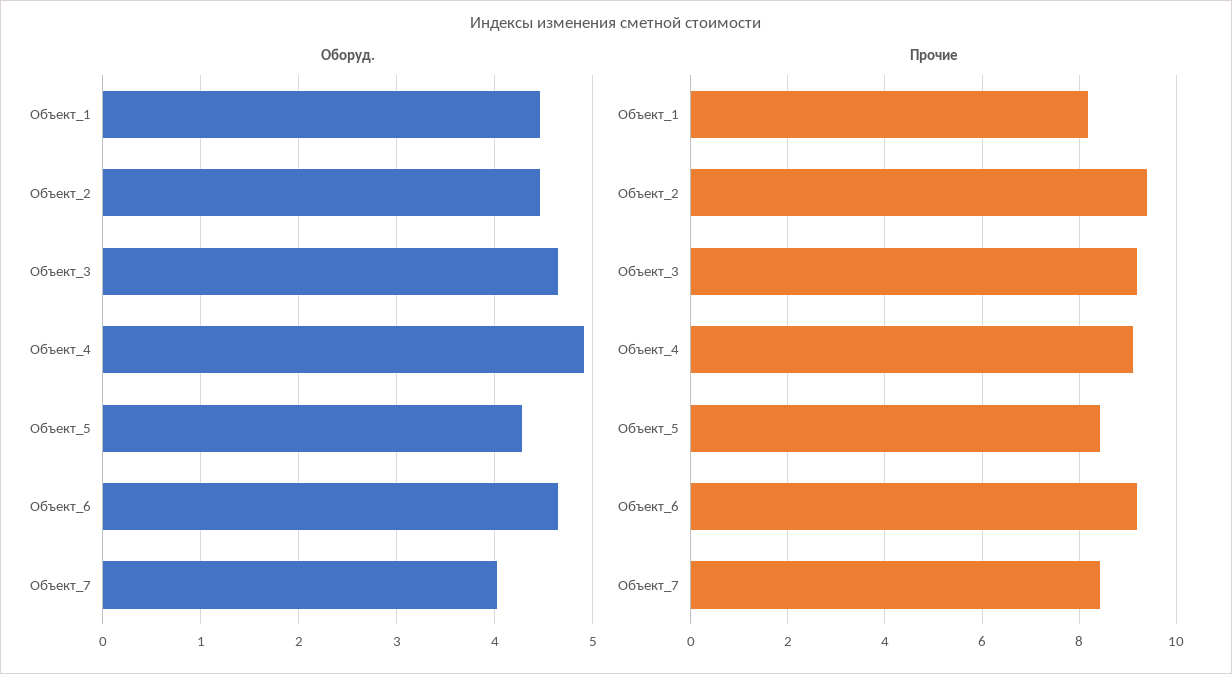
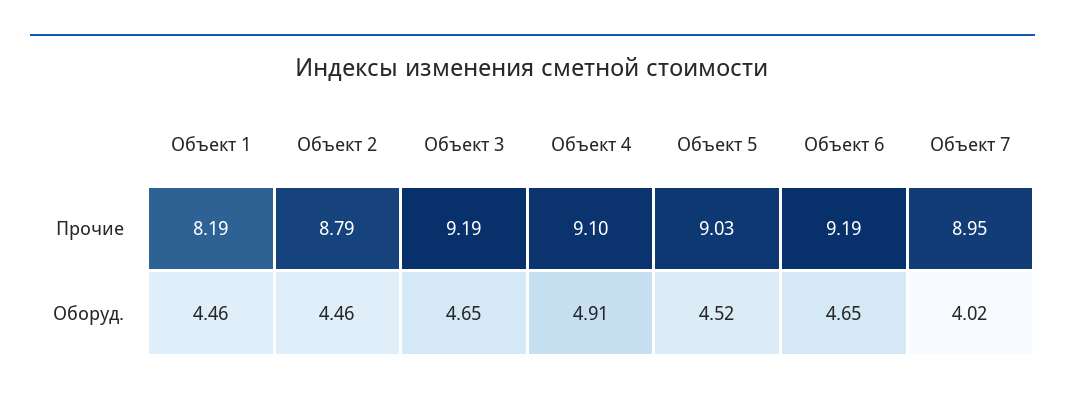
Оборуд., Объект_5: 4.3 -> 4.52
Прочие, Объект_2: 9.4 -> 8.79
Прочие, Объект_5: 8.4 -> 9.03
Прочие, Объект_7: 8.4 -> 8.95

